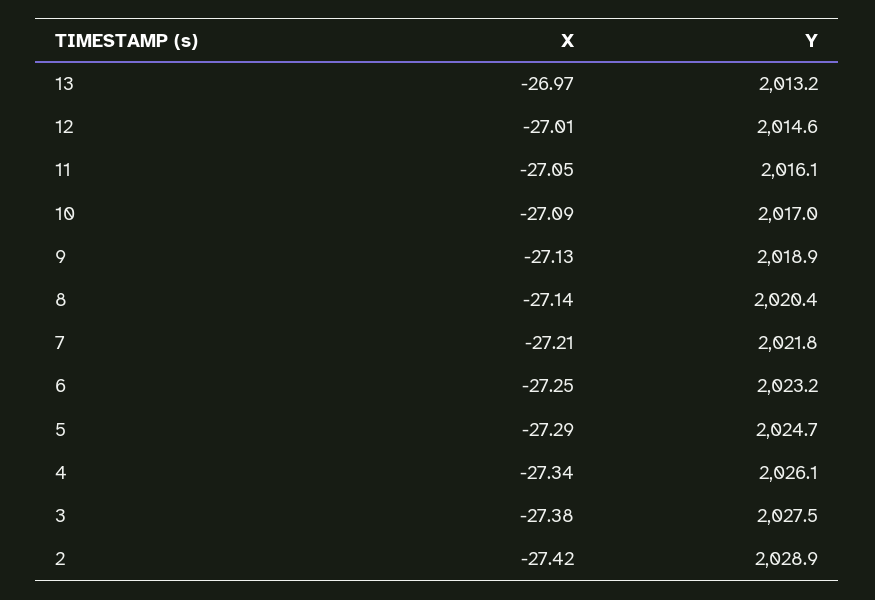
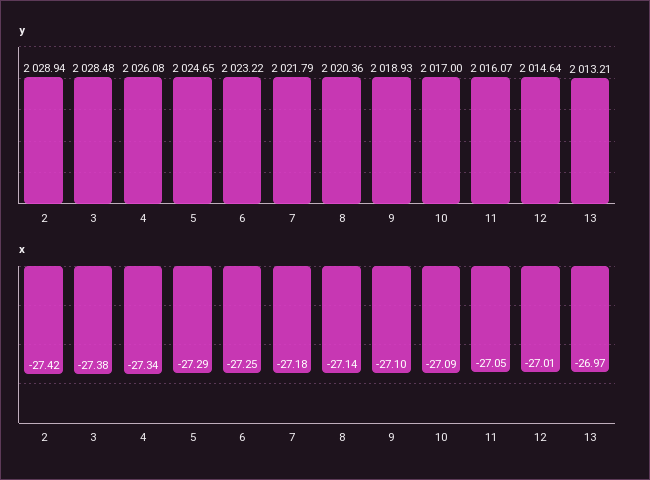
X, 9: -27.13 -> -27.1
X, 7: -27.21 -> -27.18
Y, 3: 2027.5 -> 2028.48

